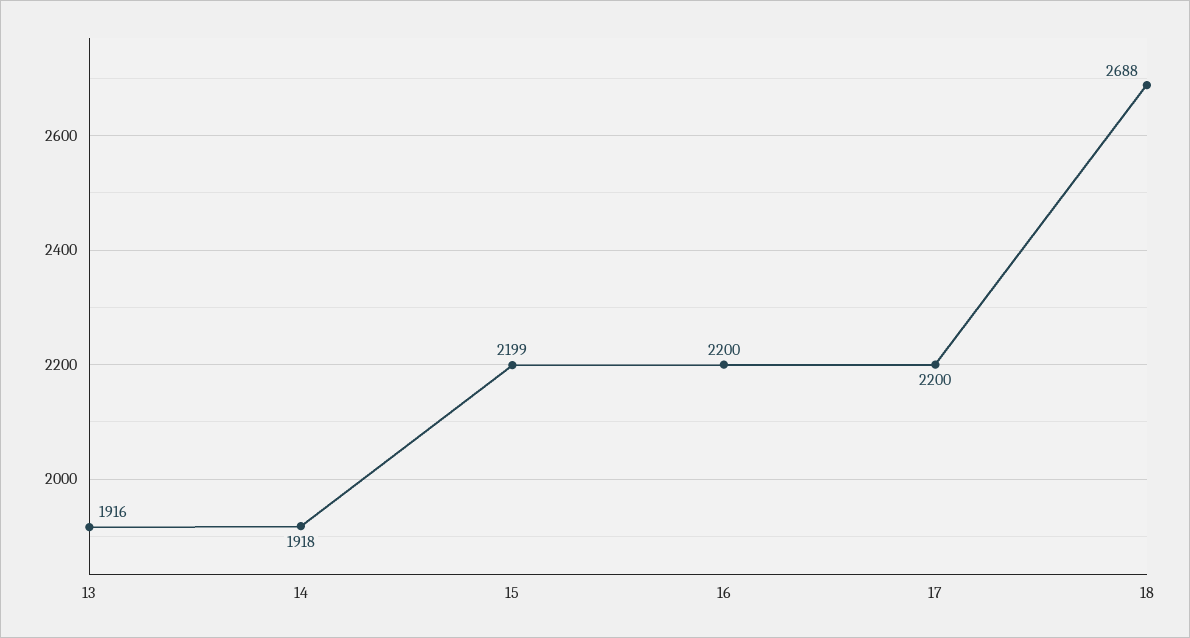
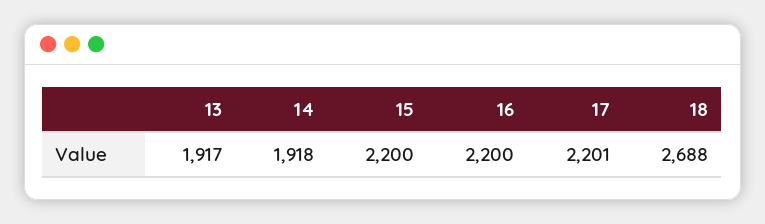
13: 1916 -> 1917
15: 2199 -> 2200
17: 2200 -> 2201

